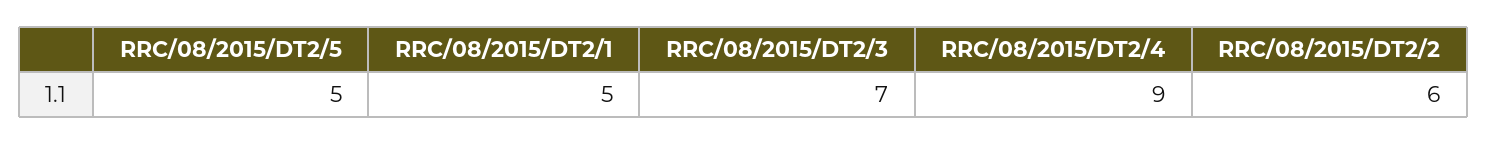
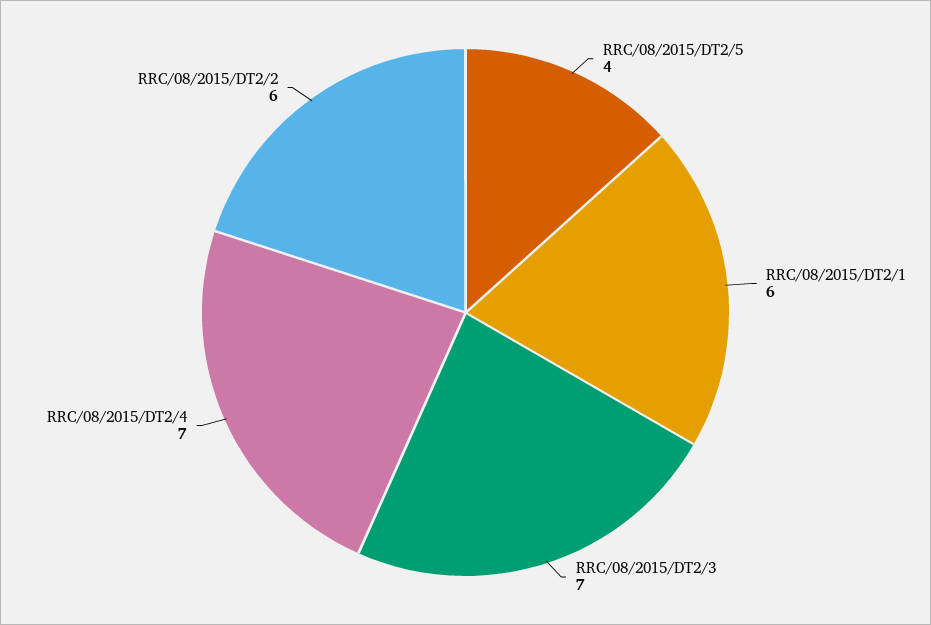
RRC/08/2015/DT2/5: 5 -> 4
RRC/08/2015/DT2/1: 5 -> 6
RRC/08/2015/DT2/4: 9 -> 7

